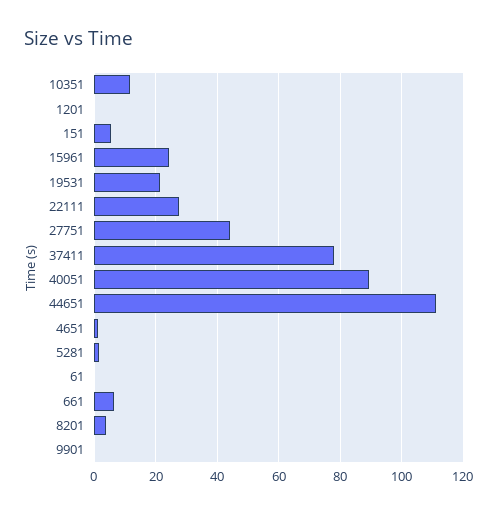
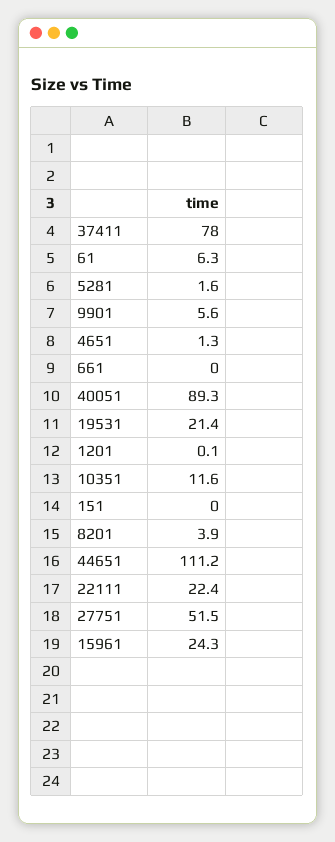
151: 6 -> 0
22111: 28 -> 22.4
27751: 44 -> 51.5
61: 0 -> 6.3
661: 6 -> 0
9901: 0 -> 5.6

